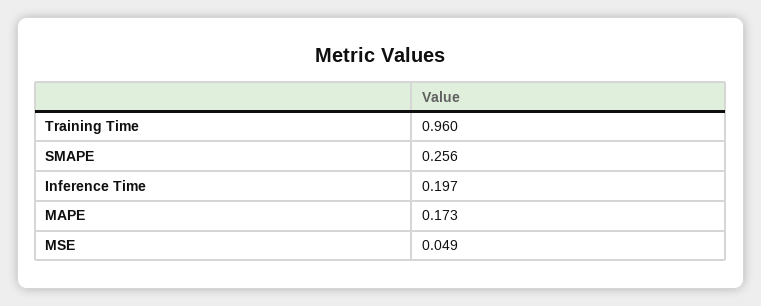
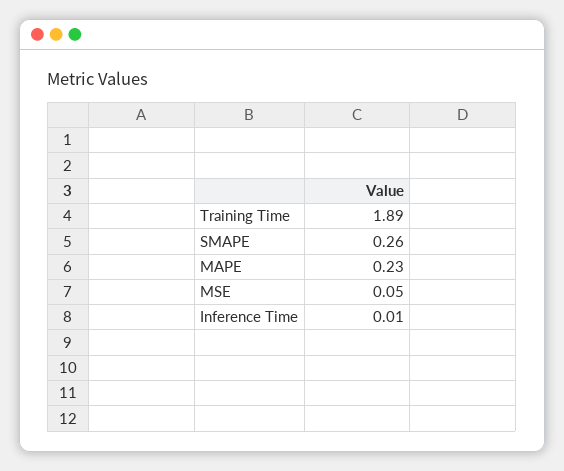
Training Time: 0.96 -> 1.89
Inference Time: 0.197 -> 0.01
MAPE: 0.173 -> 0.23

